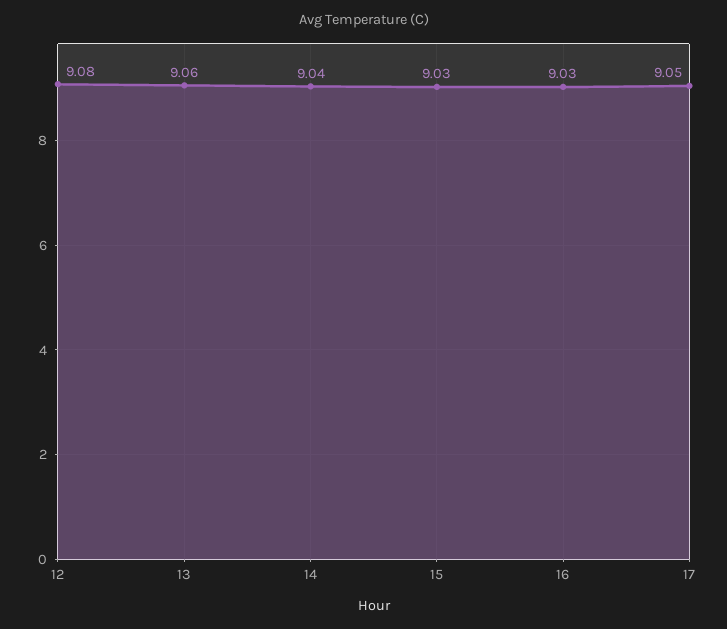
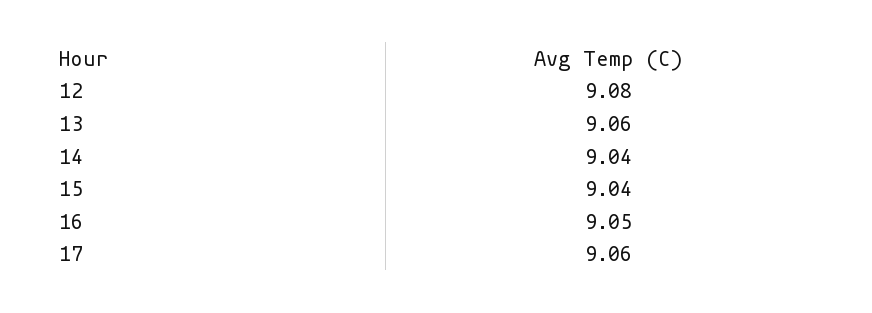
15: 9.03 -> 9.04
16: 9.03 -> 9.05
17: 9.05 -> 9.06

